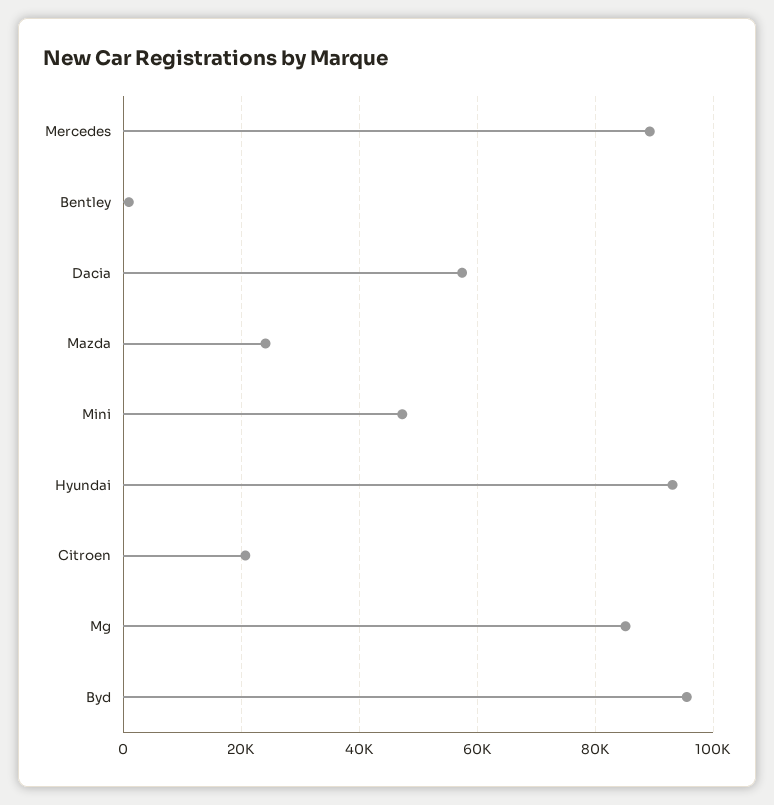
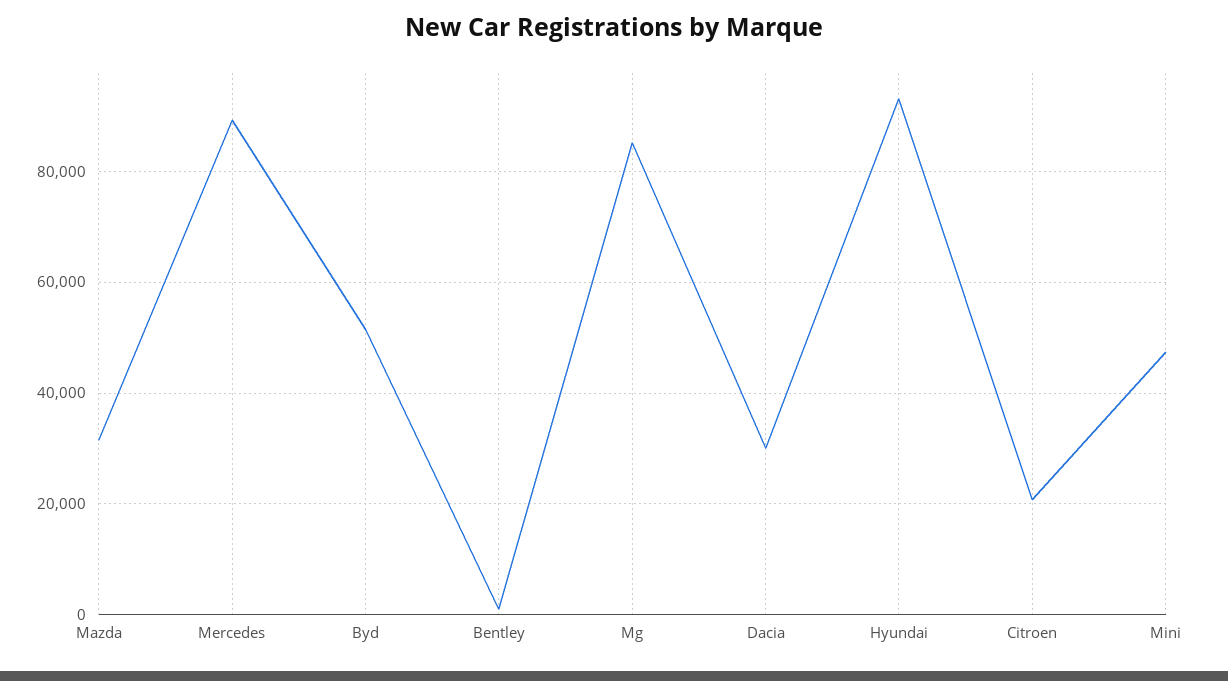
Dacia: 58000 -> 30000
Mazda: 24000 -> 32000
Byd: 96000 -> 52000

